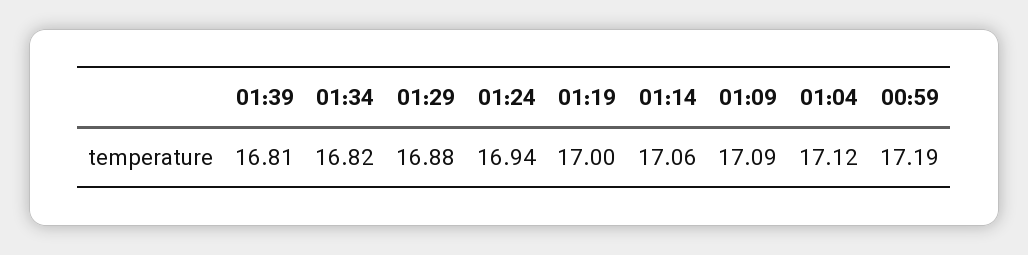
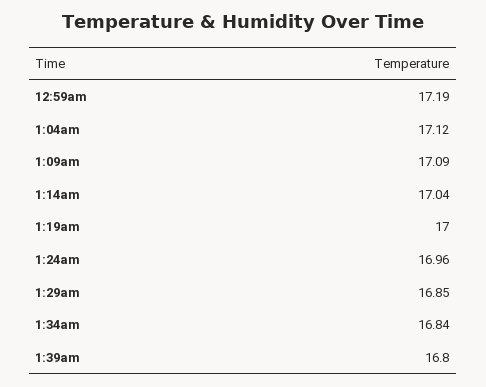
01:39: 16.81 -> 16.8
01:34: 16.82 -> 16.84
01:29: 16.88 -> 16.85
01:24: 16.94 -> 16.96
01:14: 17.06 -> 17.04

